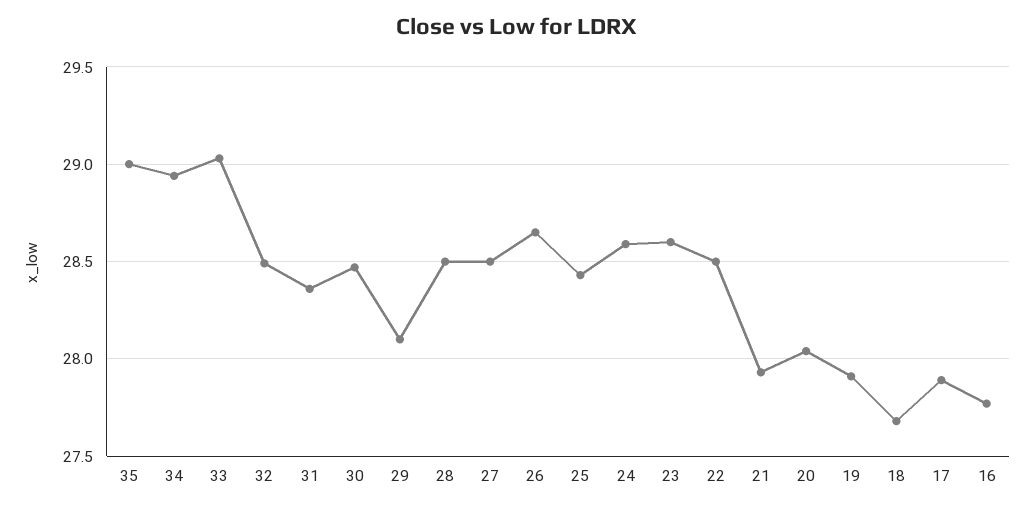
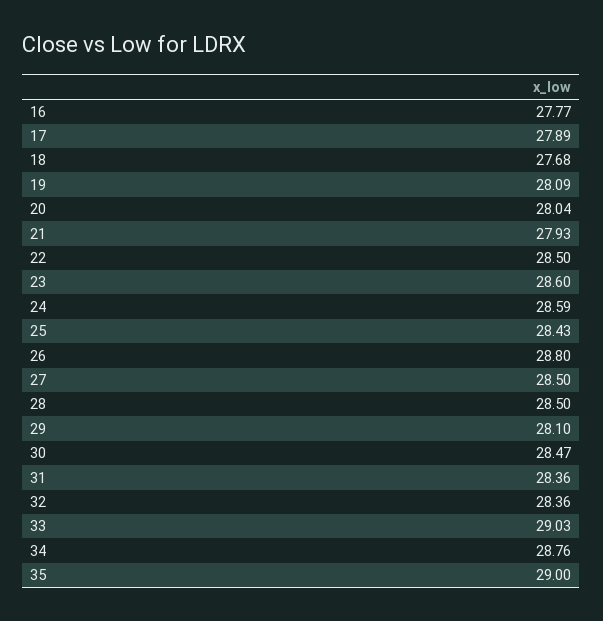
34: 28.95 -> 28.76
32: 28.5 -> 28.36
26: 28.65 -> 28.8
19: 27.9 -> 28.09

